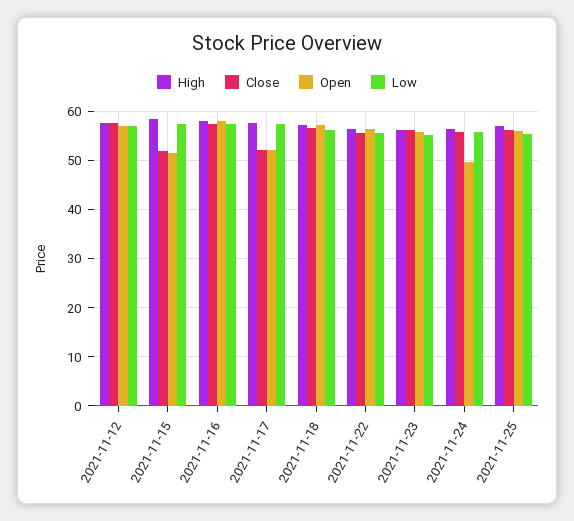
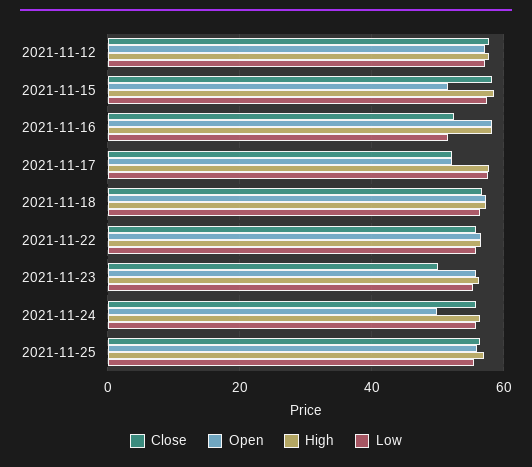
Close, 2021-11-15: 52 -> 58
Close, 2021-11-16: 58 -> 52
Low, 2021-11-16: 58 -> 52
Close, 2021-11-23: 56 -> 50

